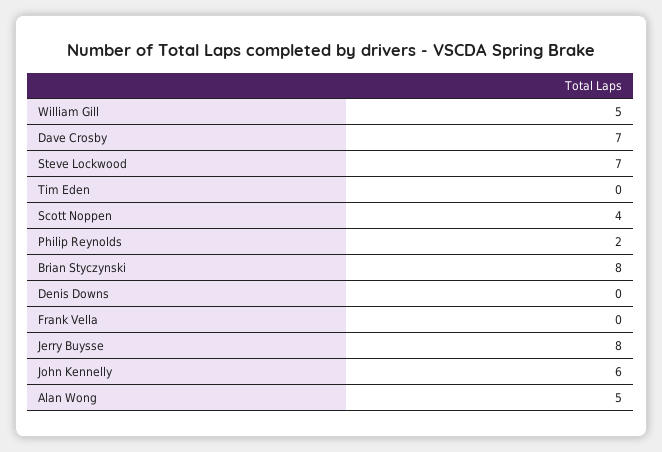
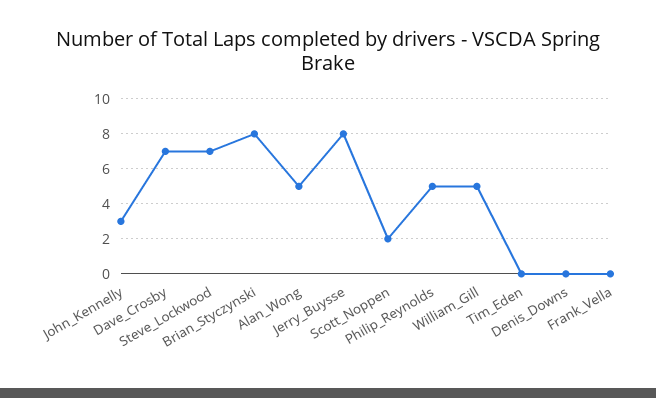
Scott Noppen: 4 -> 2
Philip Reynolds: 2 -> 5
John Kennelly: 6 -> 3

